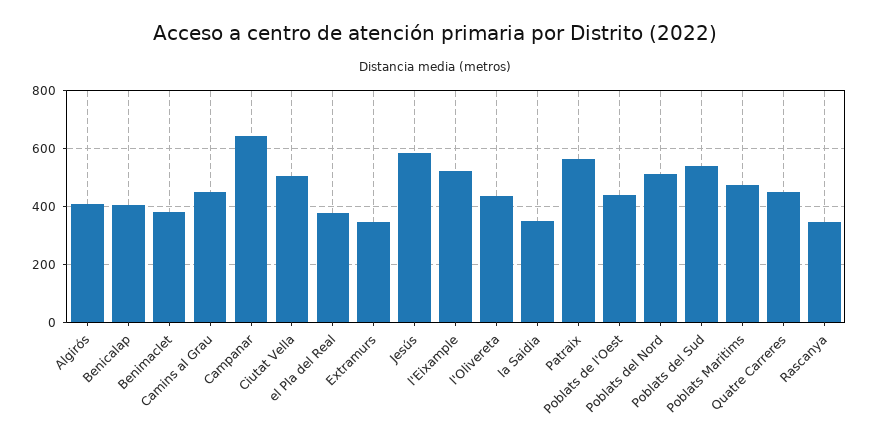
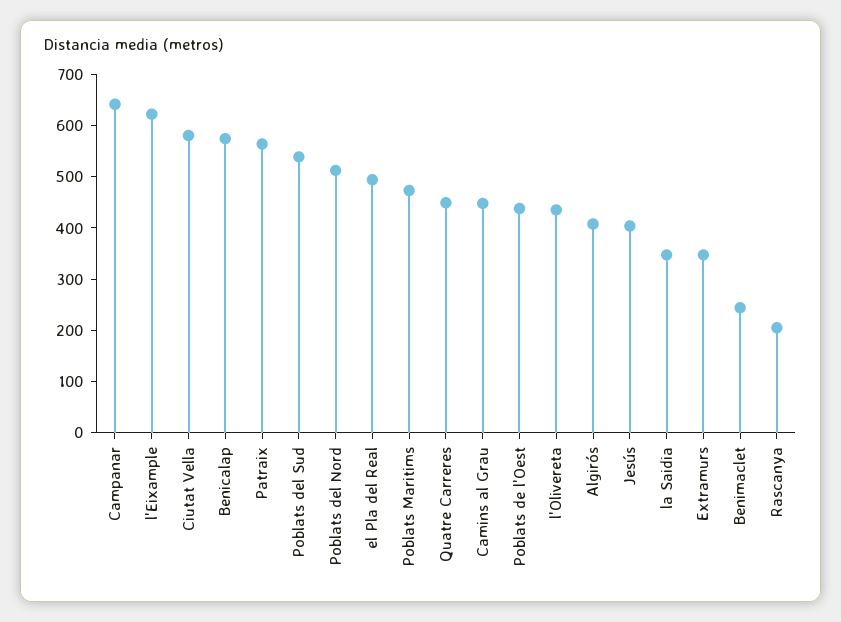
Benicalap: 400 -> 580
Benimaclet: 375 -> 240
Ciutat Vella: 500 -> 580
el Pla del Real: 375 -> 500
Jesús: 575 -> 400
l'Eixample: 525 -> 620
Rascanya: 350 -> 200

